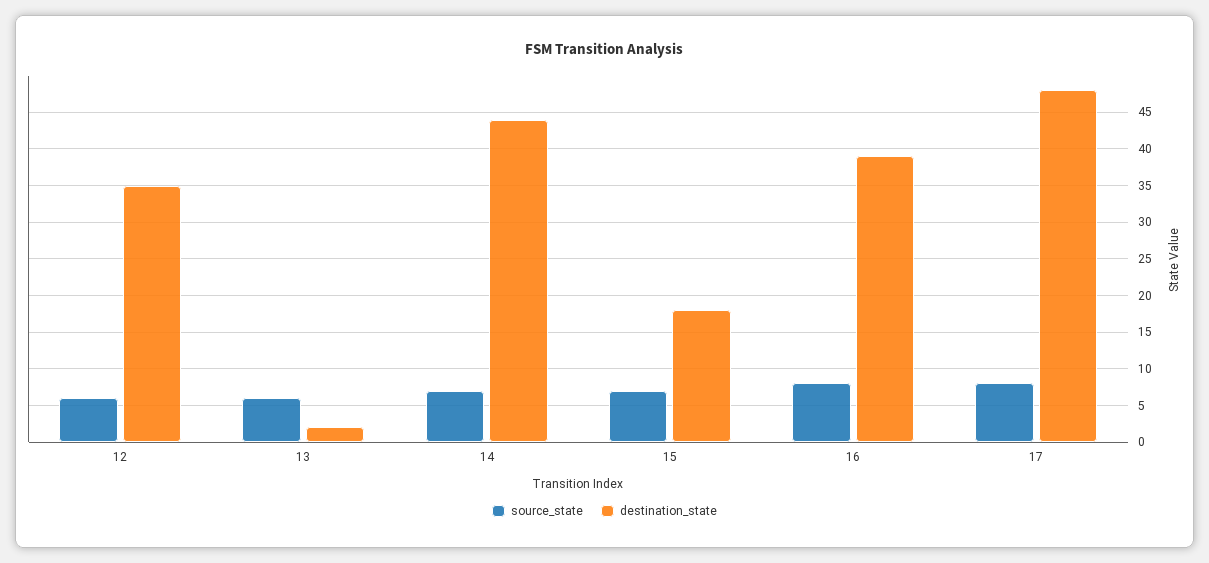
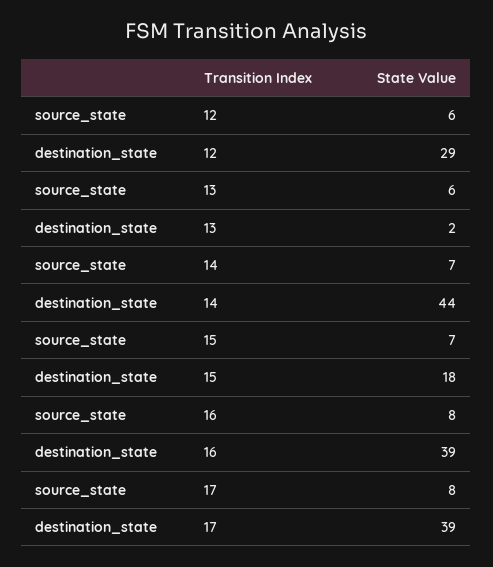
destination_state, 12: 35 -> 29
destination_state, 17: 48 -> 39

